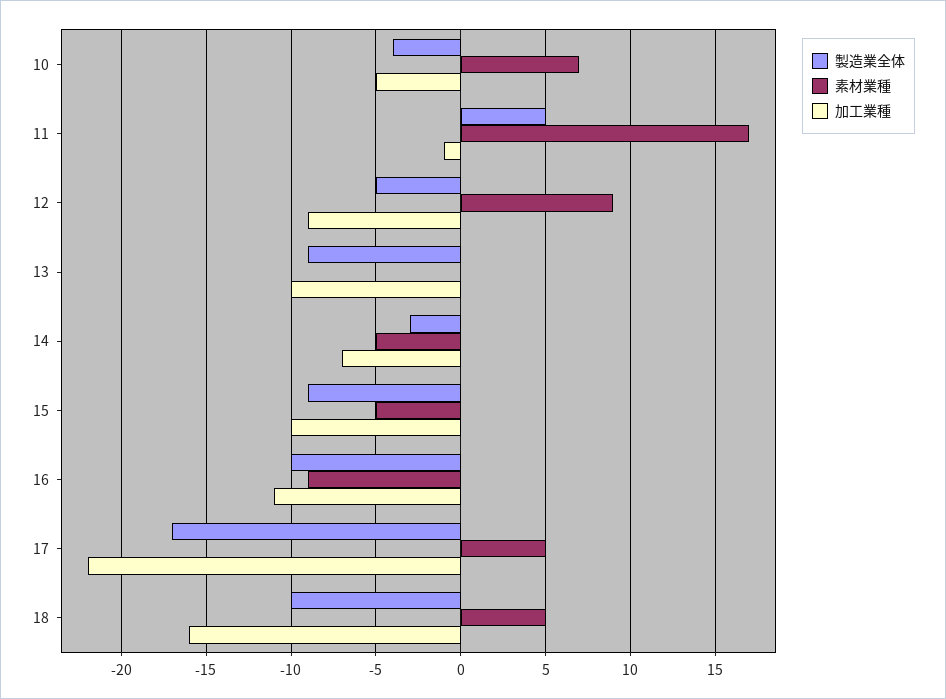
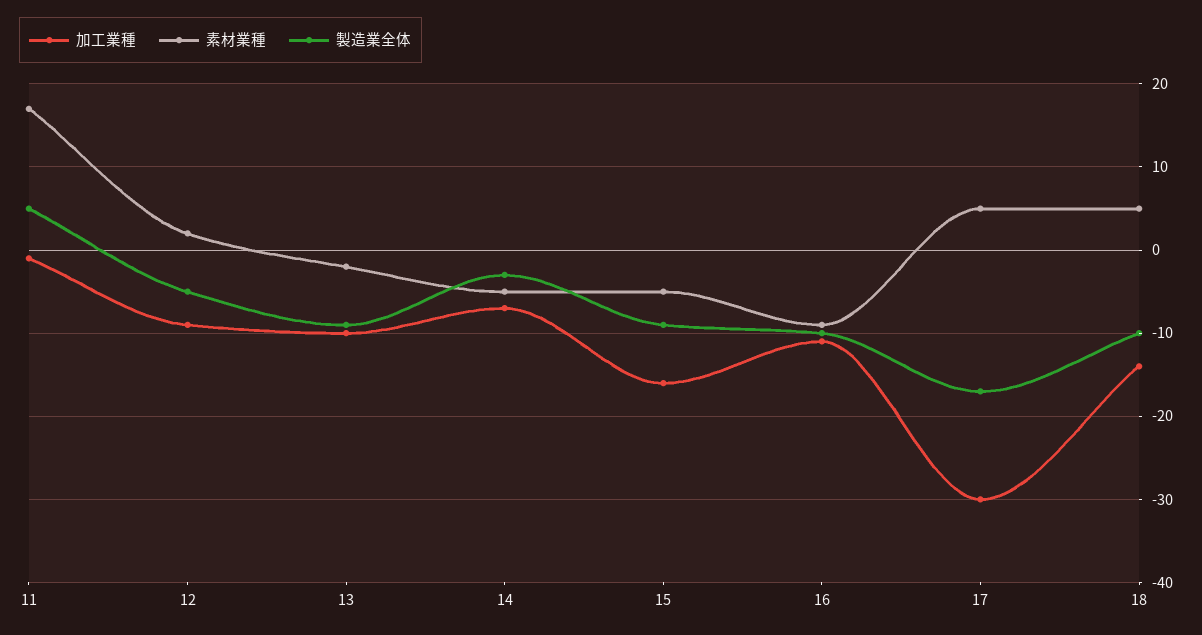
製造業全体, 10: -4 -> none
素材業種, 10: 7 -> none
加工業種, 10: -5 -> none
素材業種, 12: 9 -> 2
素材業種, 13: 0 -> -2
加工業種, 15: -10 -> -16
加工業種, 17: -22 -> -30
加工業種, 18: -16 -> -14

